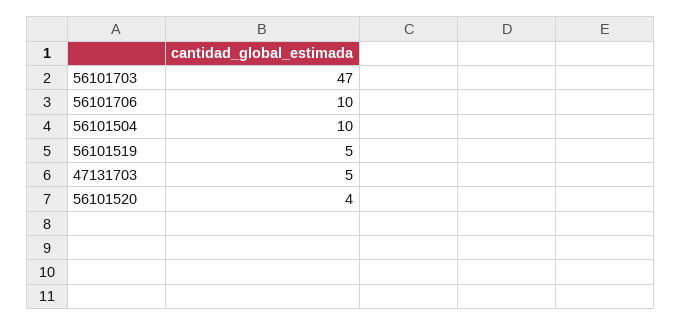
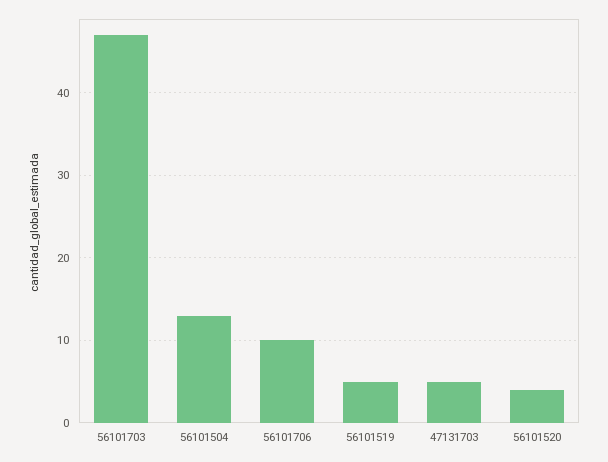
56101504: 10 -> 13

